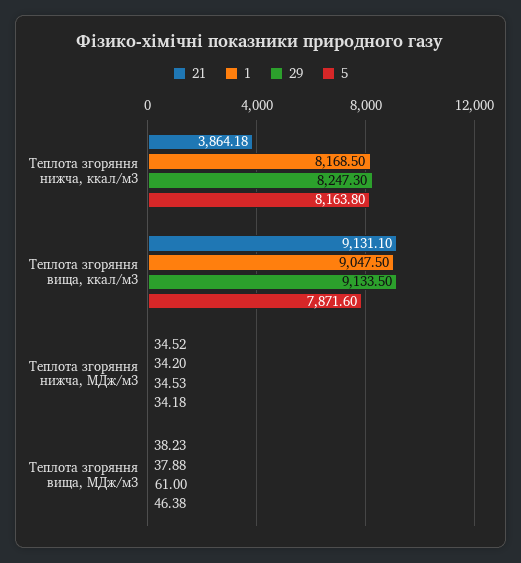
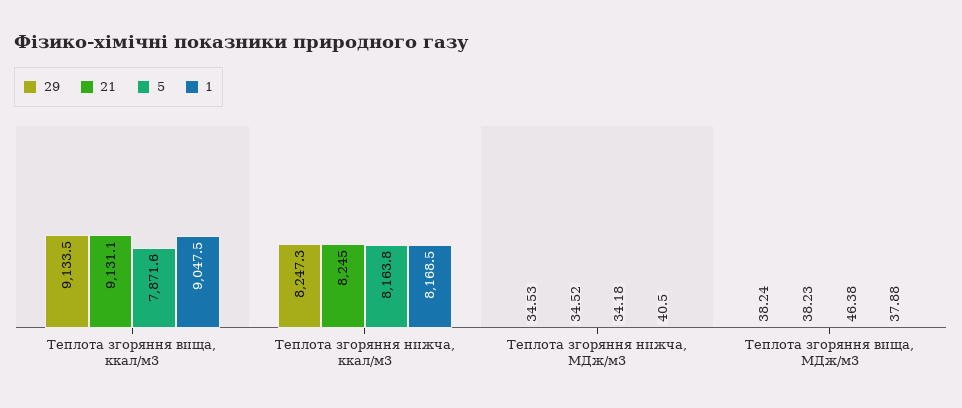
21, Теплота згоряння нижча, ккал/м3: 3864.18 -> 8245
1, Теплота згоряння нижча, МДж/м3: 34.2 -> 40.5
29, Теплота згоряння вища, МДж/м3: 61 -> 38.24

